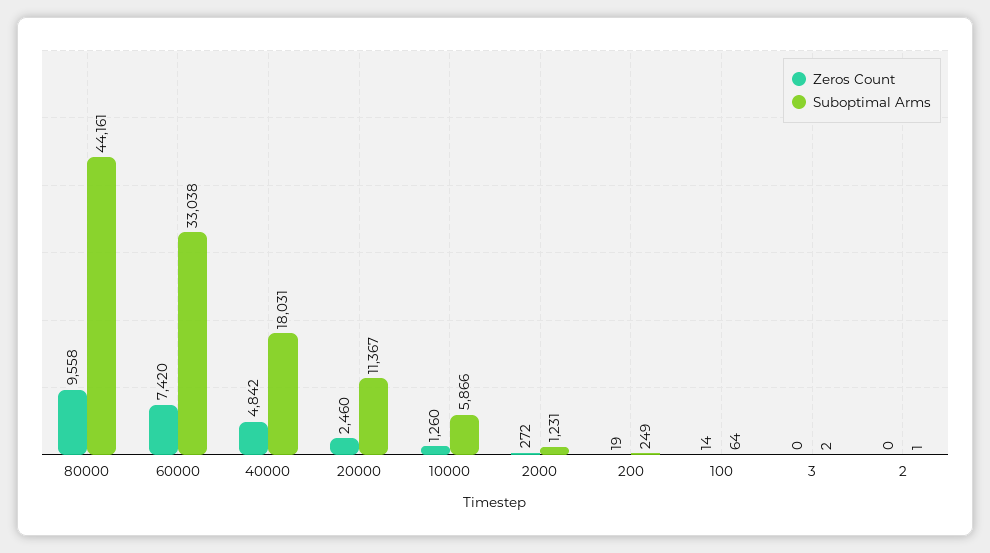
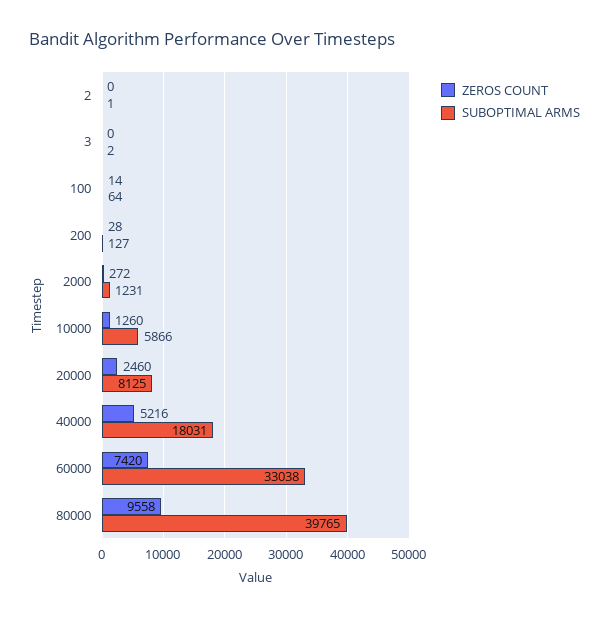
Suboptimal Arms, 80000: 44161 -> 39765
Zeros Count, 40000: 4842 -> 5216
Suboptimal Arms, 20000: 11367 -> 8125
Zeros Count, 200: 19 -> 28
Suboptimal Arms, 200: 249 -> 127

